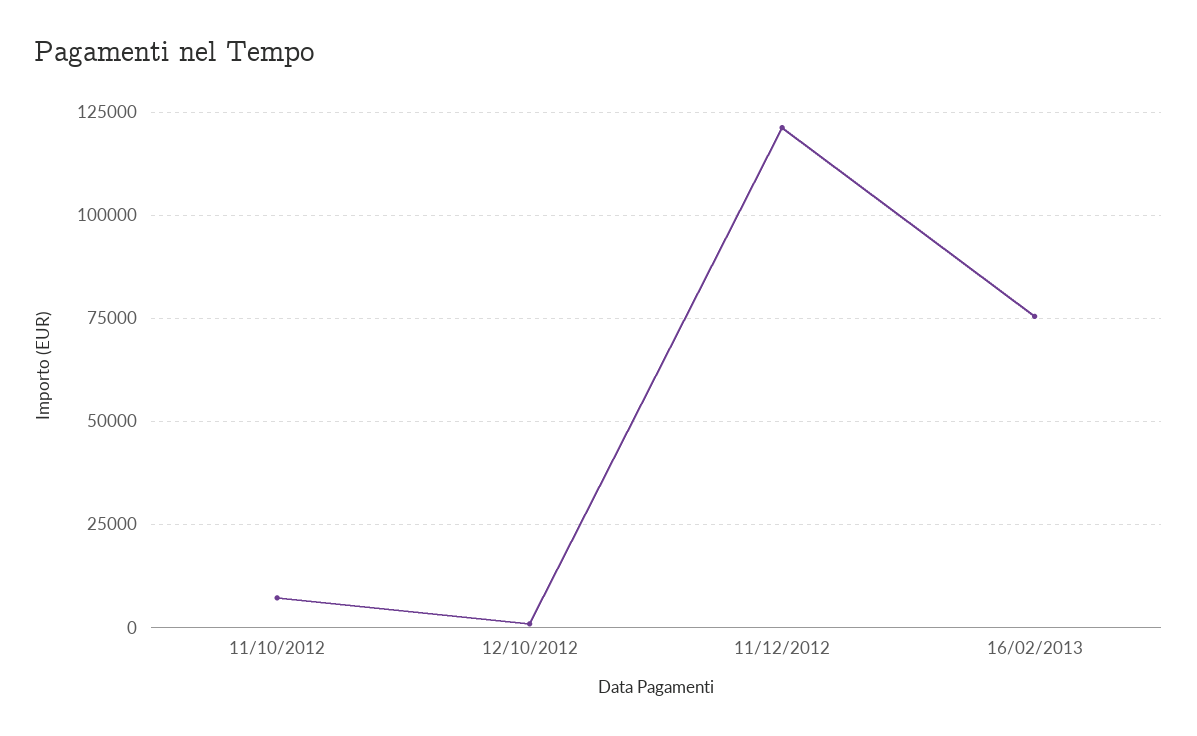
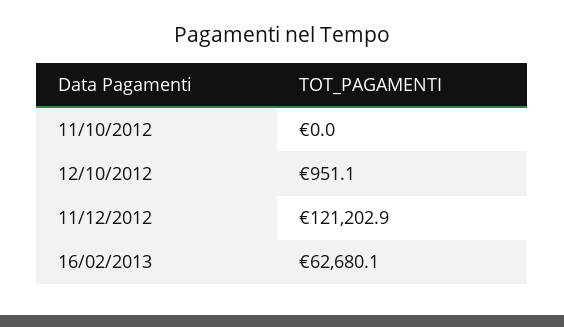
11/10/2012: 7500 -> 0
16/02/2013: 75000 -> 62680.1

